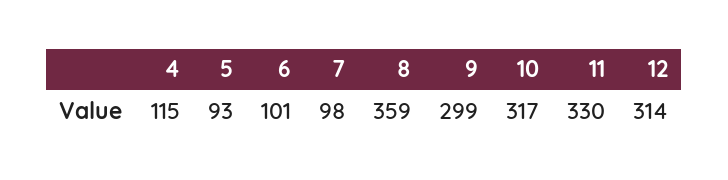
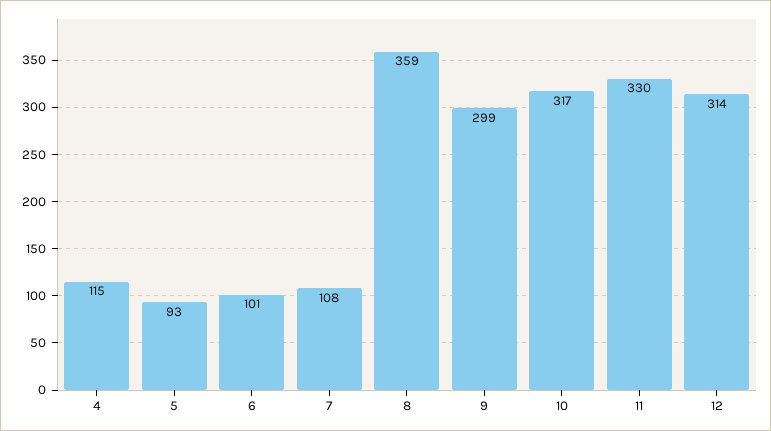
7: 98 -> 108

